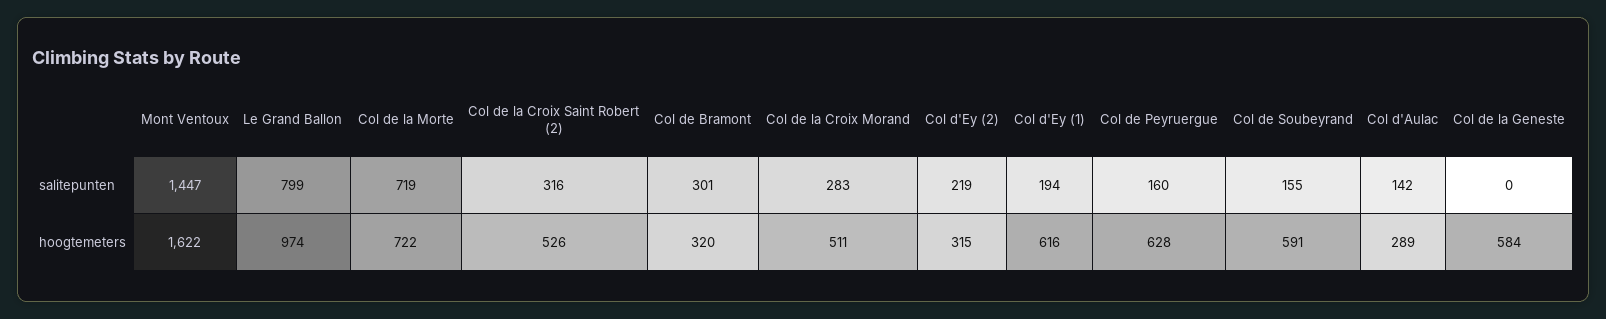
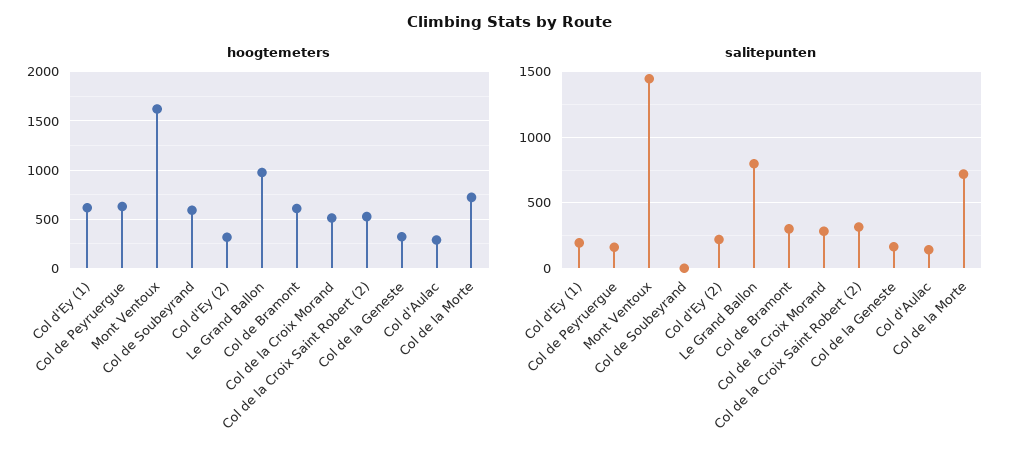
salitepunten, Col de Soubeyrand: 155 -> 0
salitepunten, Col de la Geneste: 0 -> 150
hoogtemeters, Col de Bramont: 320 -> 600
hoogtemeters, Col de la Geneste: 584 -> 300

